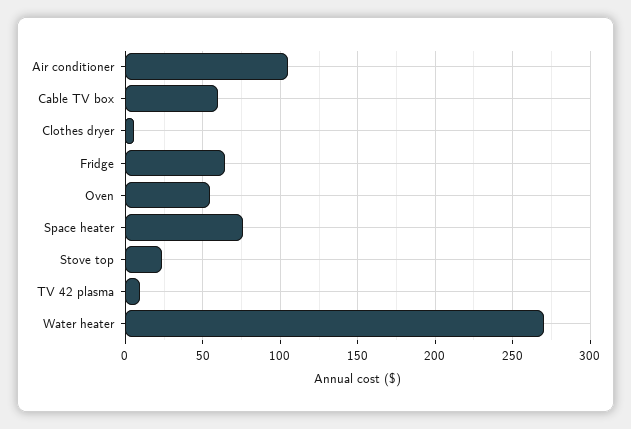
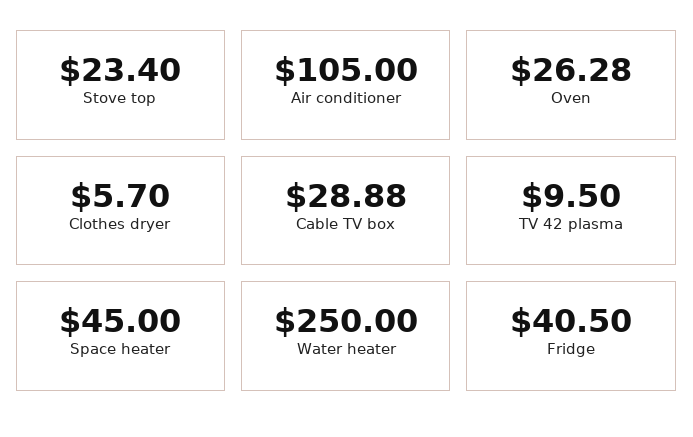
Cable TV box: 60 -> 28.88
Fridge: 65 -> 40.5
Oven: 55 -> 26.28
Space heater: 75 -> 45
Water heater: 270 -> 250

